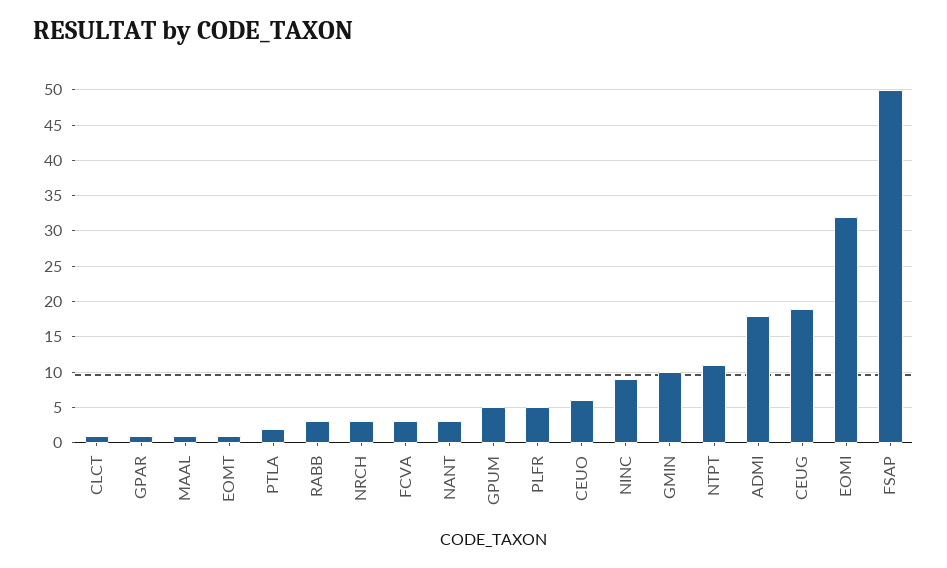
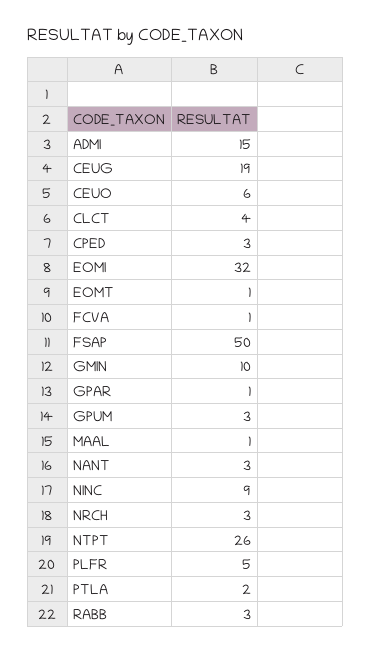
CLCT: 1 -> 4
FCVA: 3 -> 1
GPUM: 5 -> 3
NTPT: 11 -> 26
ADMI: 18 -> 15
CPED: none -> 3

